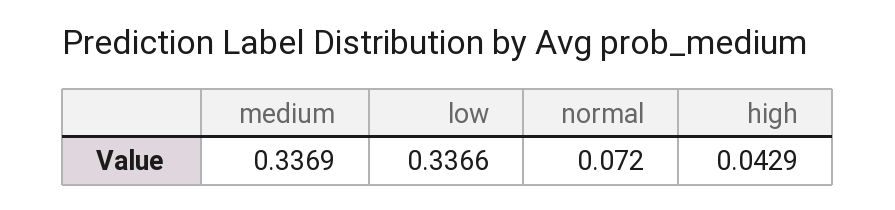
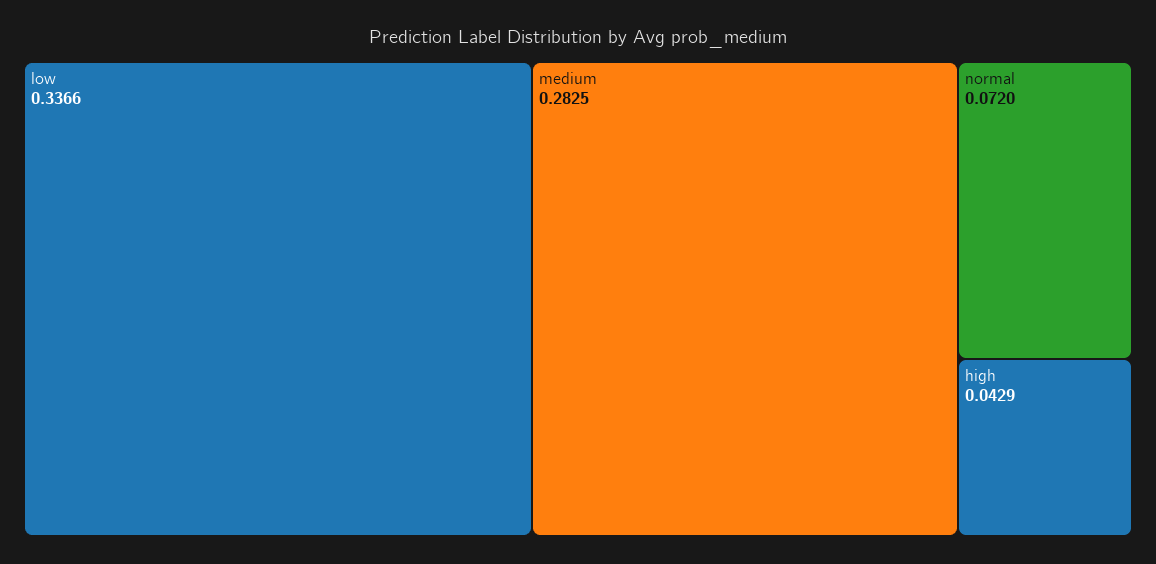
medium: 0.3369 -> 0.2825

